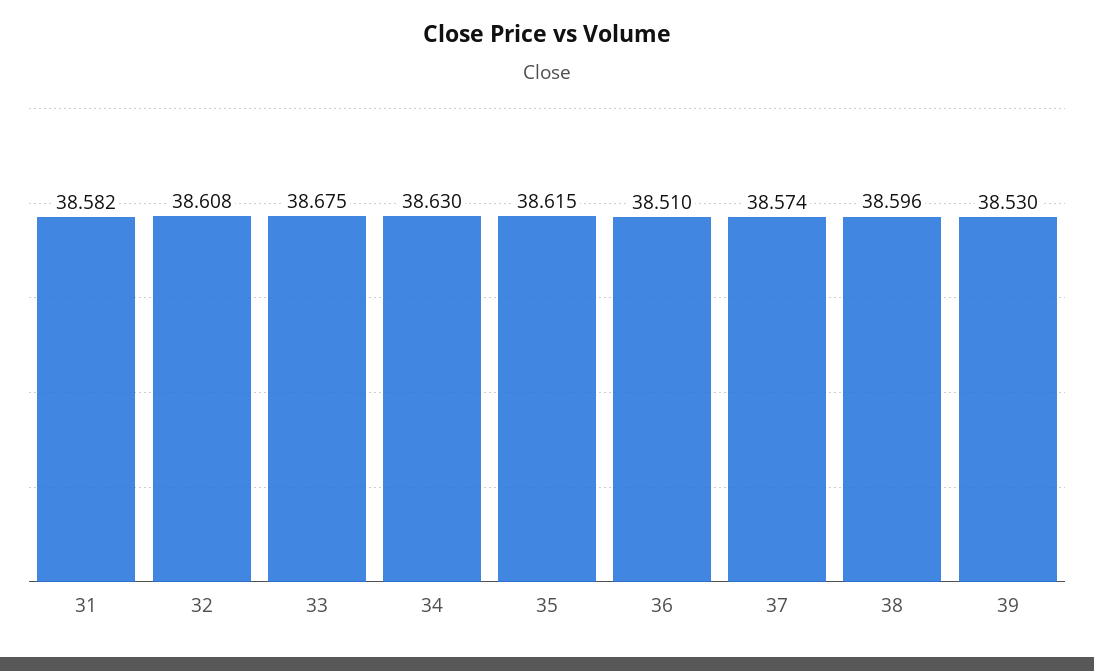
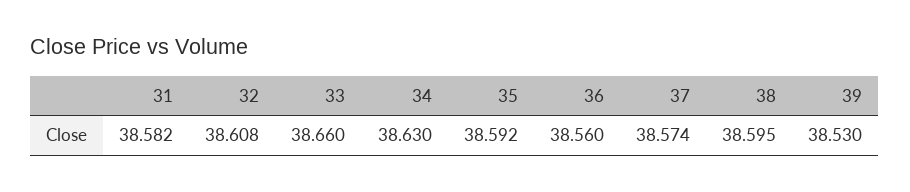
33: 38.675 -> 38.66
35: 38.615 -> 38.592
36: 38.51 -> 38.56
38: 38.596 -> 38.595

